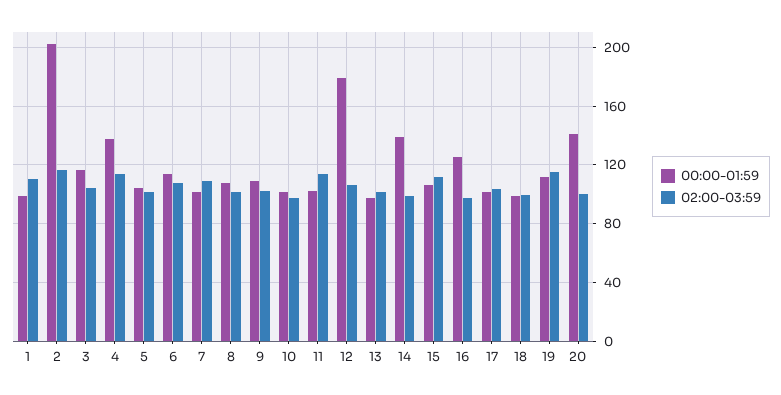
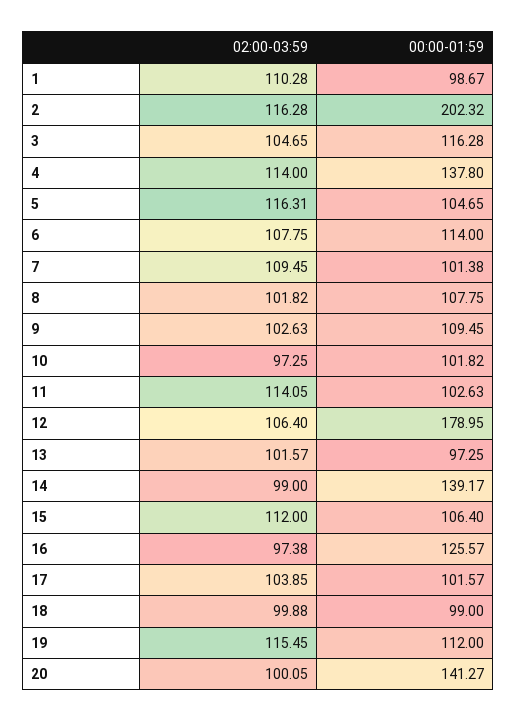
02:00-03:59, 5: 100 -> 116.31

